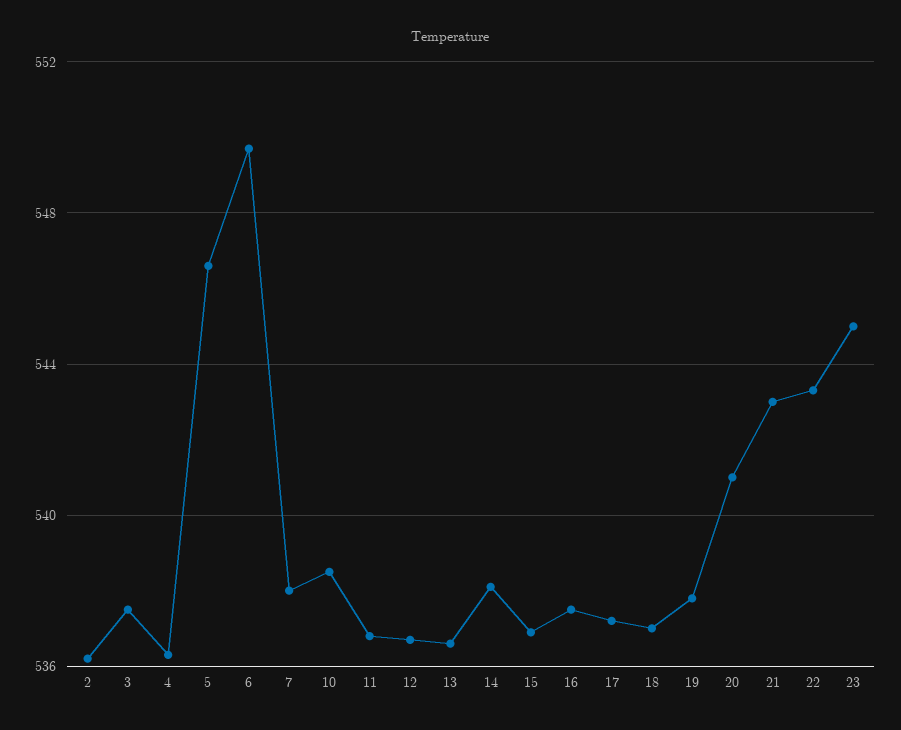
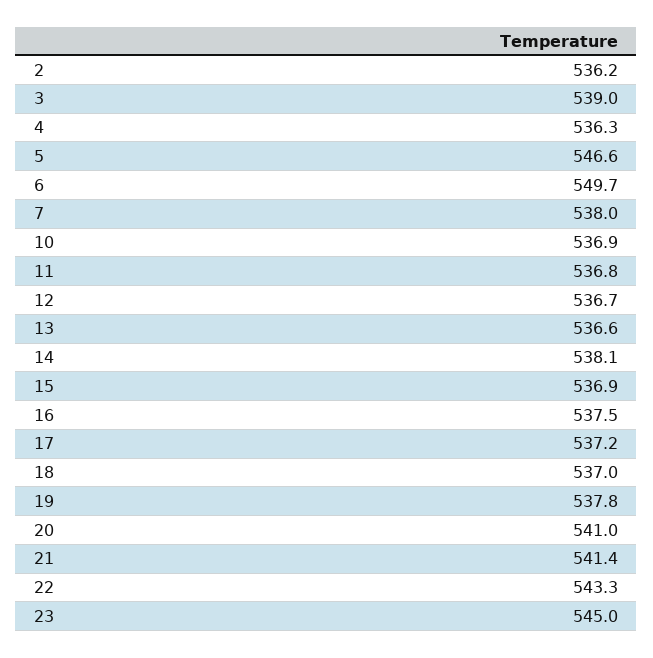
3: 537.5 -> 539
10: 538.5 -> 536.9
21: 543 -> 541.4

